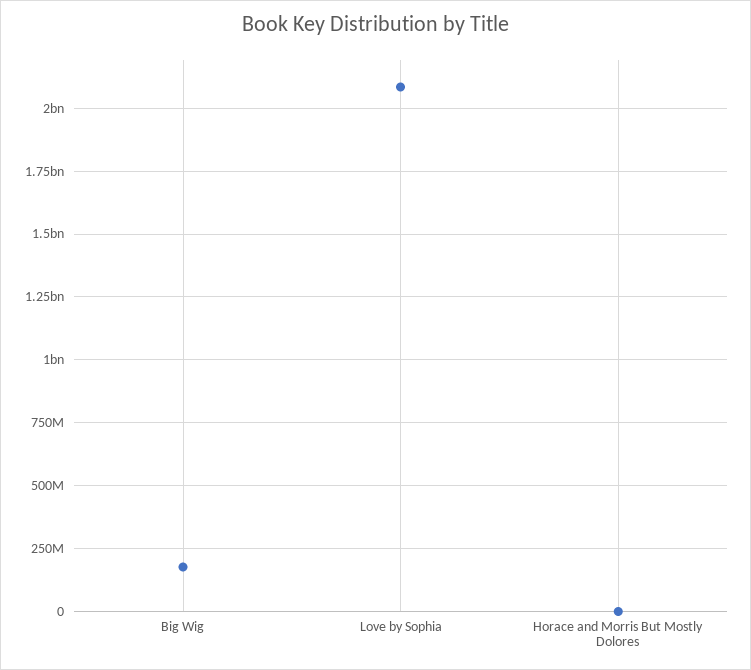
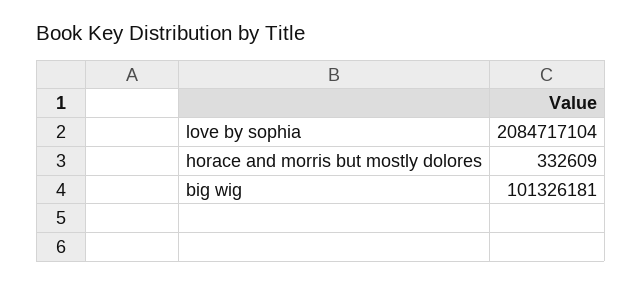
Big Wig: 175000000 -> 101326181

